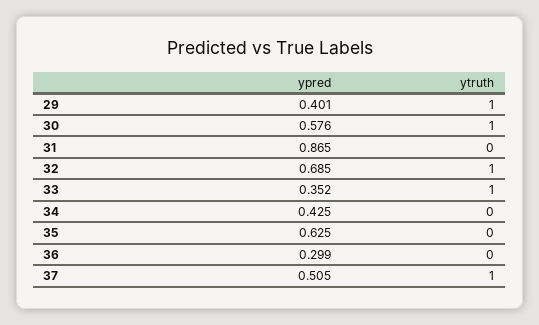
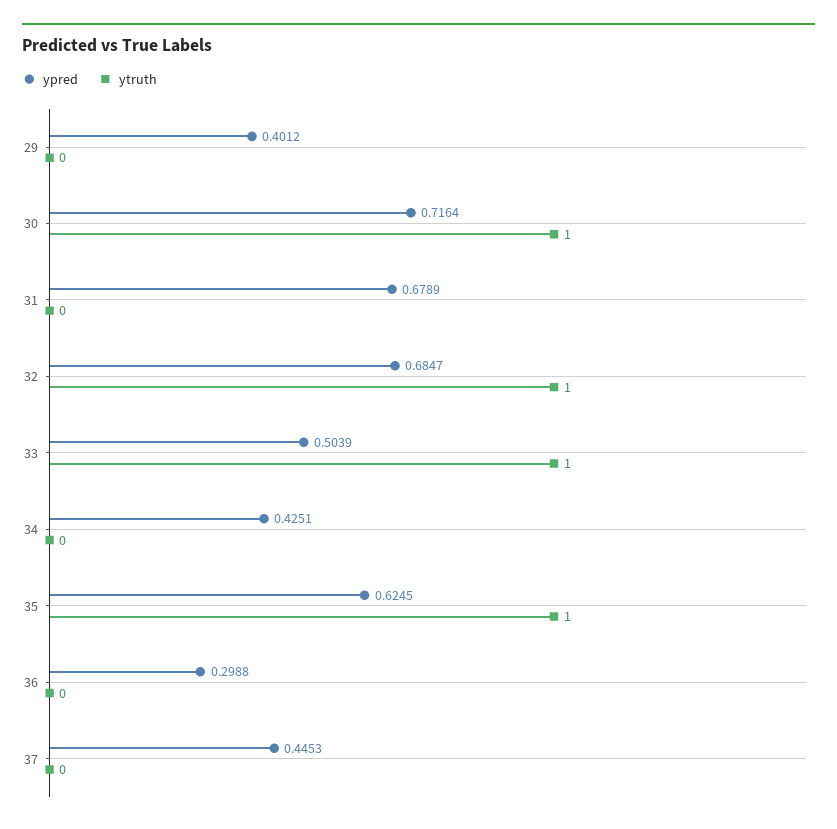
ytruth, 29: 1 -> 0
ypred, 30: 0.576 -> 0.7164
ypred, 31: 0.865 -> 0.6789
ypred, 33: 0.352 -> 0.5039
ytruth, 35: 0 -> 1
ypred, 37: 0.505 -> 0.4453
ytruth, 37: 1 -> 0

